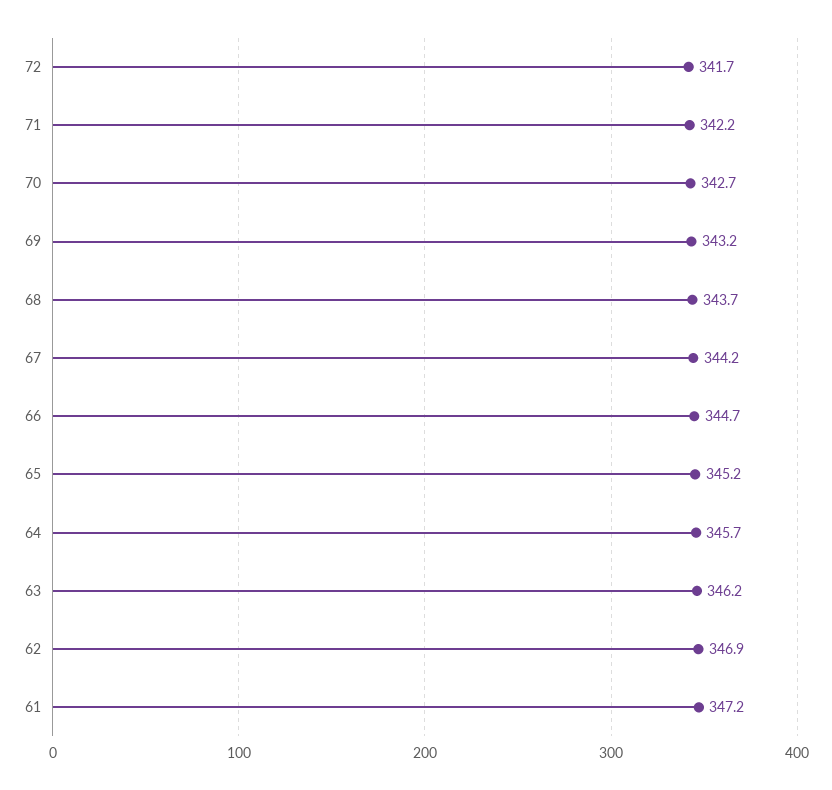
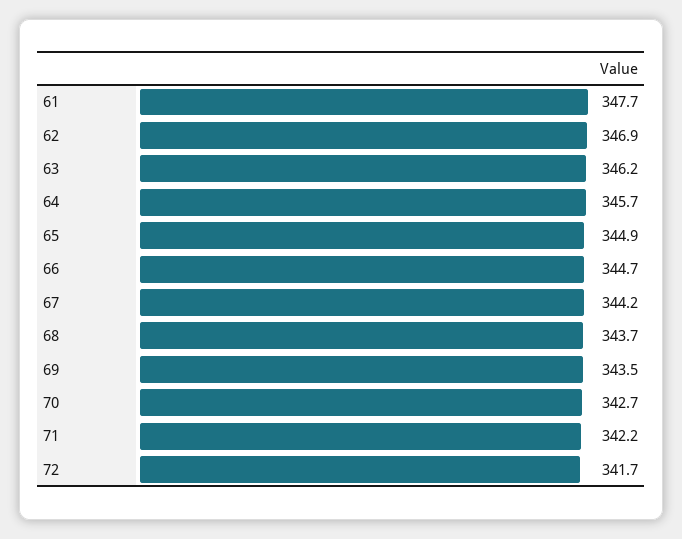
69: 343.2 -> 343.5
65: 345.2 -> 344.9
61: 347.2 -> 347.7

